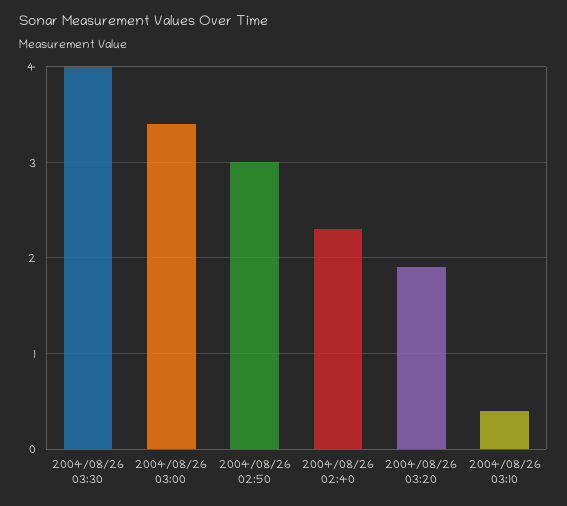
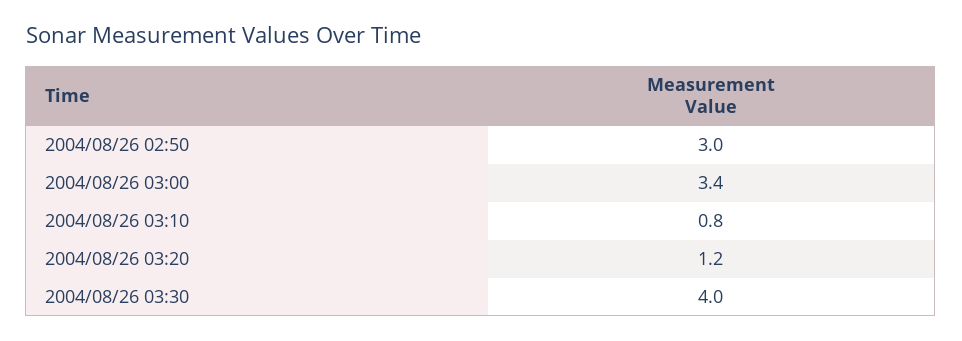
2004/08/26 02:40: 2.3 -> none
2004/08/26 03:20: 1.9 -> 1.2
2004/08/26 03:10: 0.4 -> 0.8

